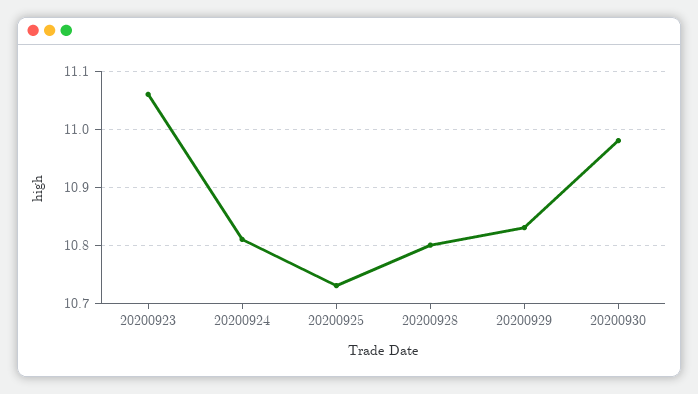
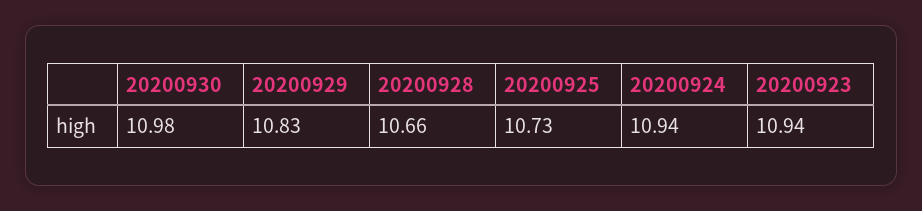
20200923: 11.05 -> 10.94
20200924: 10.8 -> 10.94
20200928: 10.8 -> 10.66

